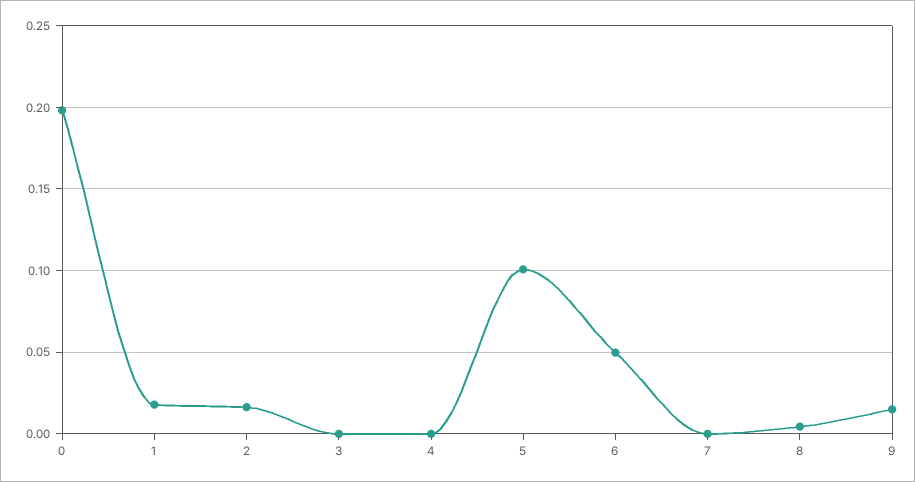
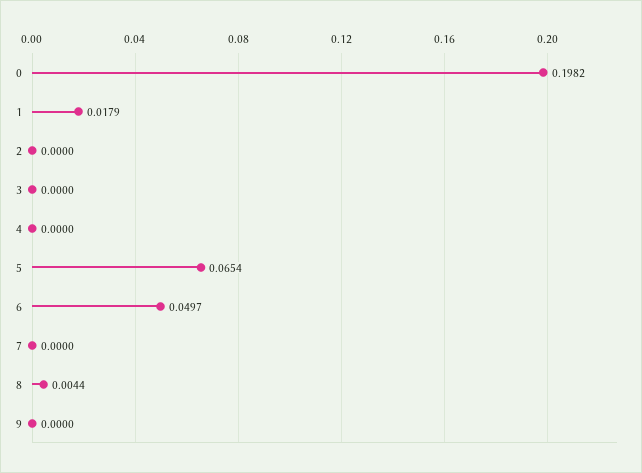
2: 0.015 -> 0
5: 0.1 -> 0.0654
9: 0.015 -> 0

